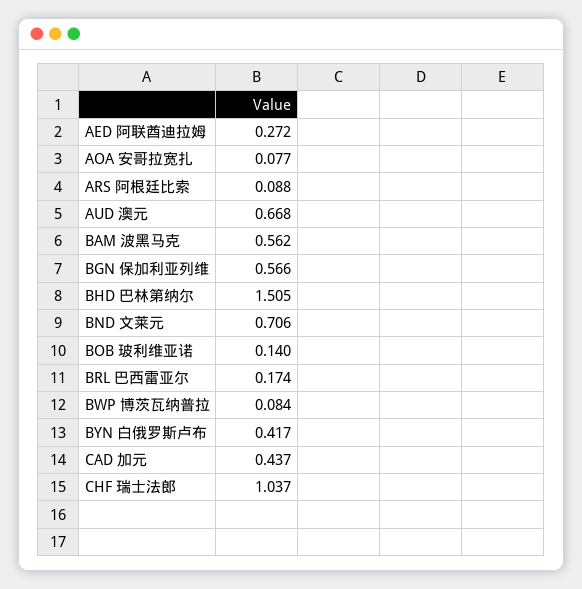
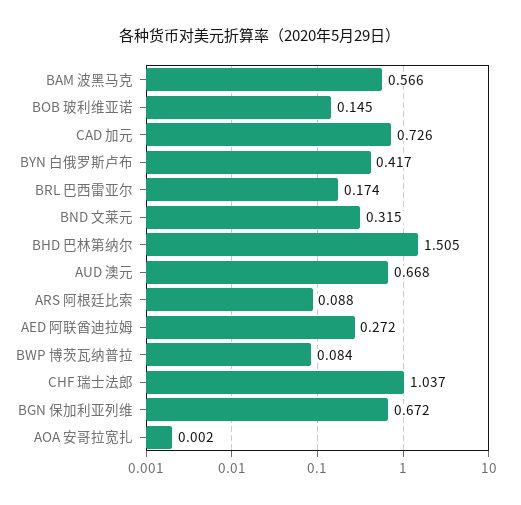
AOA 安哥拉宽扎: 0.077 -> 0.002
BAM 波黑马克: 0.562 -> 0.566
BGN 保加利亚列维: 0.566 -> 0.672
BND 文莱元: 0.706 -> 0.315
BOB 玻利维亚诺: 0.14 -> 0.145
CAD 加元: 0.437 -> 0.726

